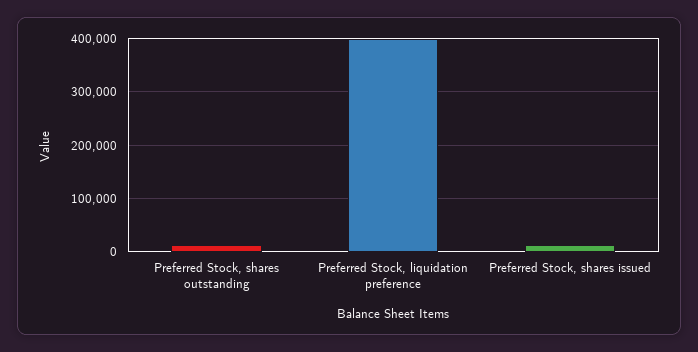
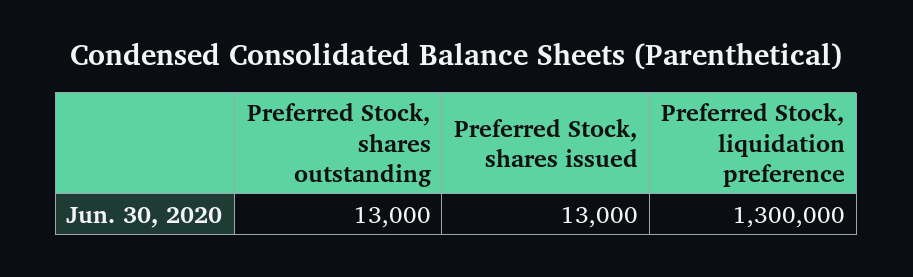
Preferred Stock, liquidation preference: 400000 -> 1300000

